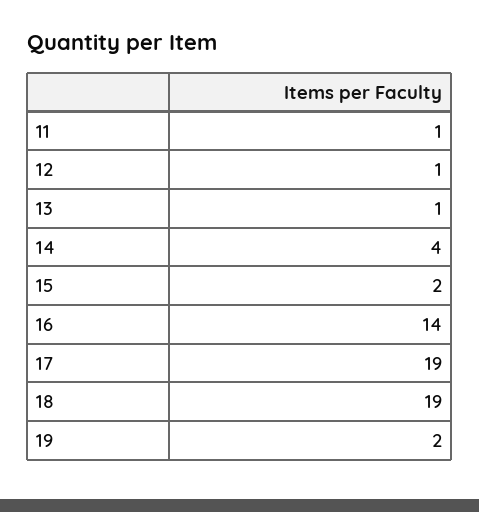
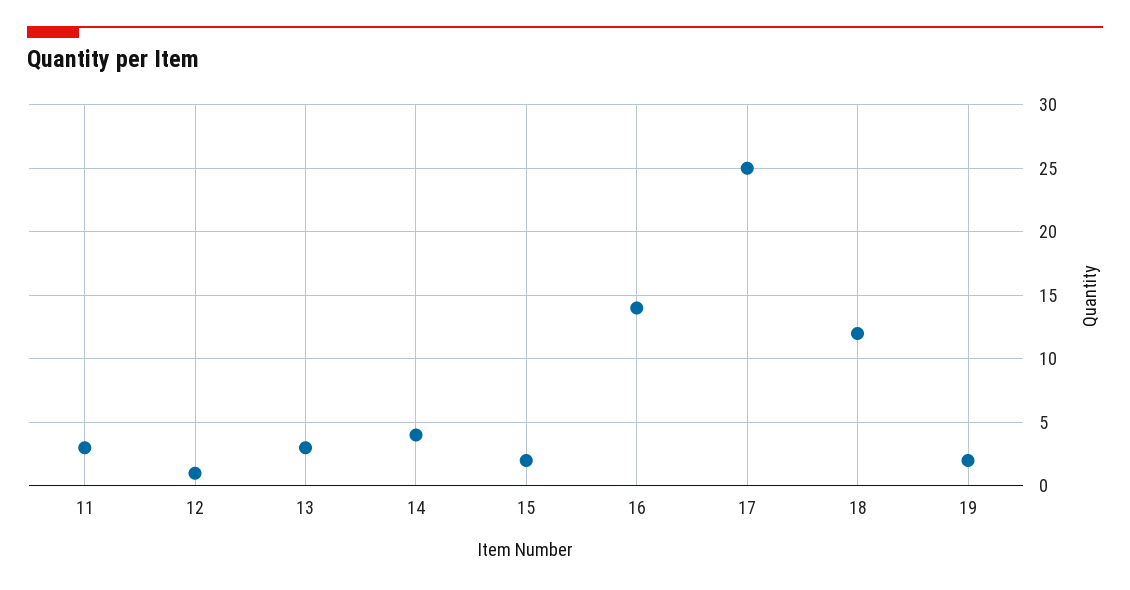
11: 1 -> 3
13: 1 -> 3
17: 19 -> 25
18: 19 -> 12

